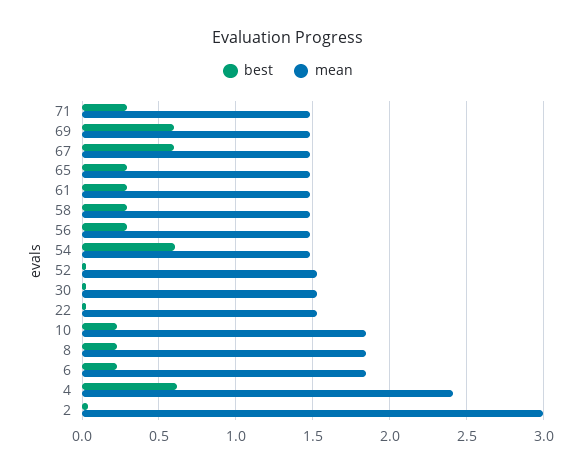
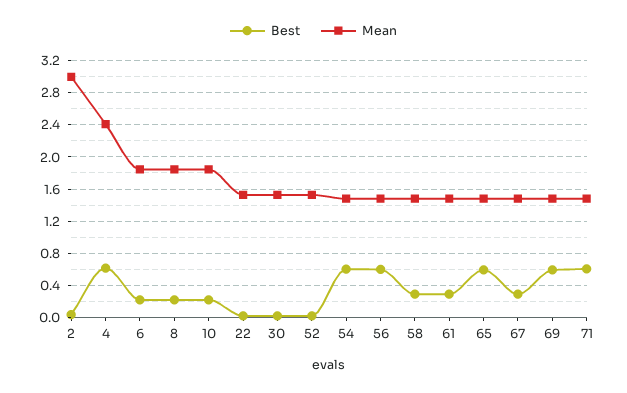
best, 71: 0.3 -> 0.6
best, 67: 0.6 -> 0.3
best, 65: 0.3 -> 0.6
best, 56: 0.3 -> 0.6

